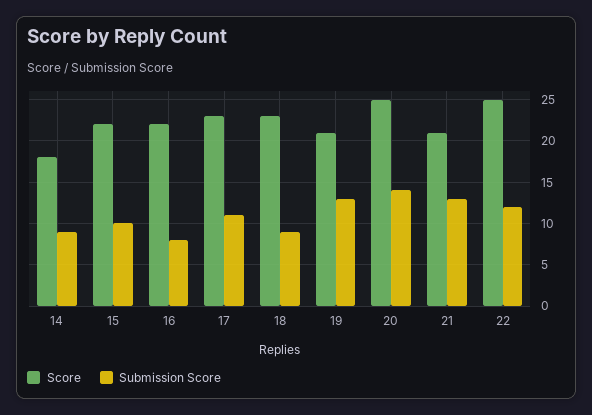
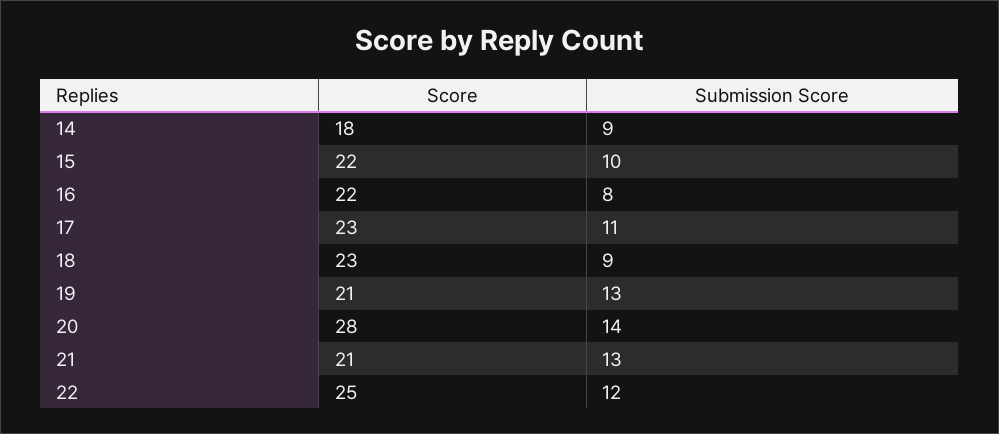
Score, 20: 25 -> 28

